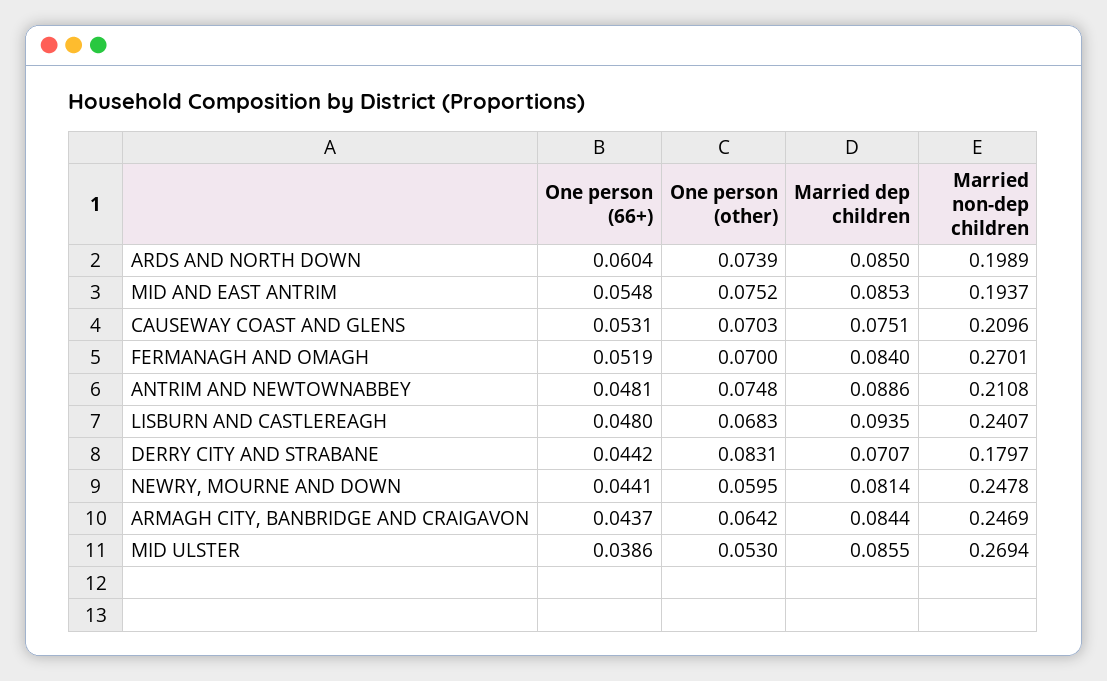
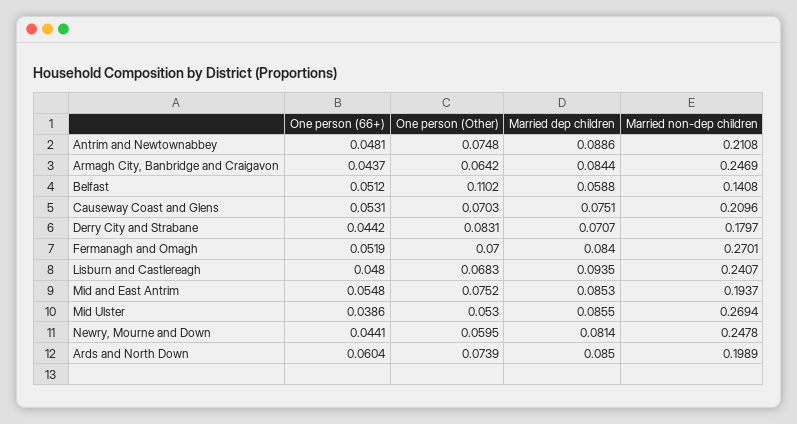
One person (66+), Belfast: none -> 0.0512
One person (other), Belfast: none -> 0.1102
Married dep children, Belfast: none -> 0.0588
Married non-dep children, Belfast: none -> 0.1408

